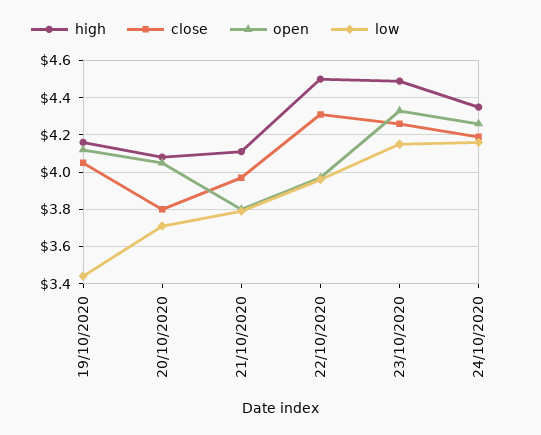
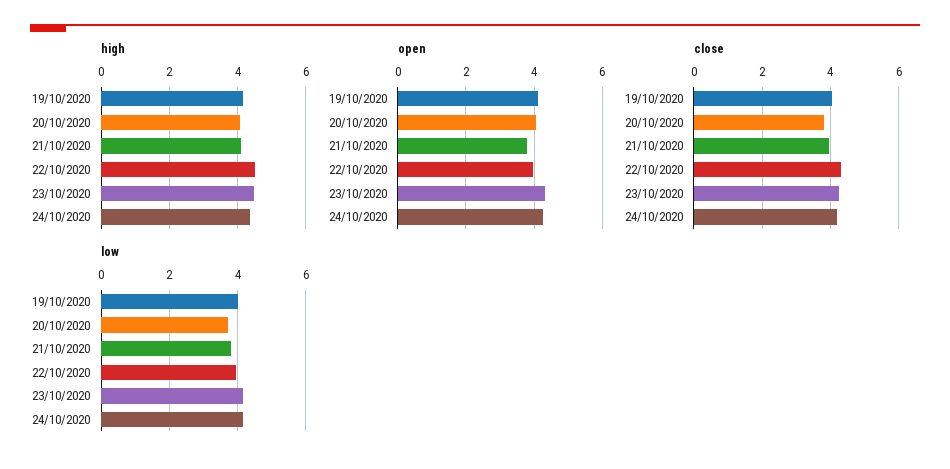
low, 19/10/2020: 3.45 -> 4

